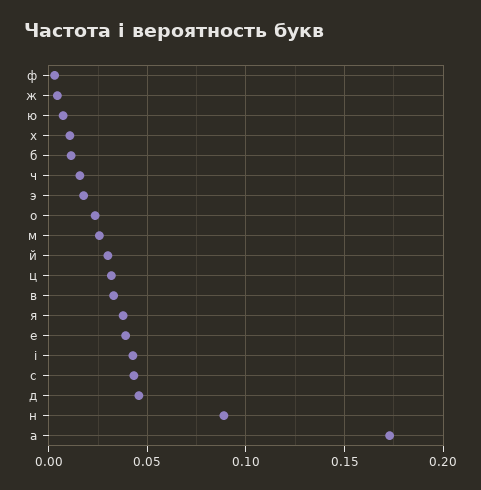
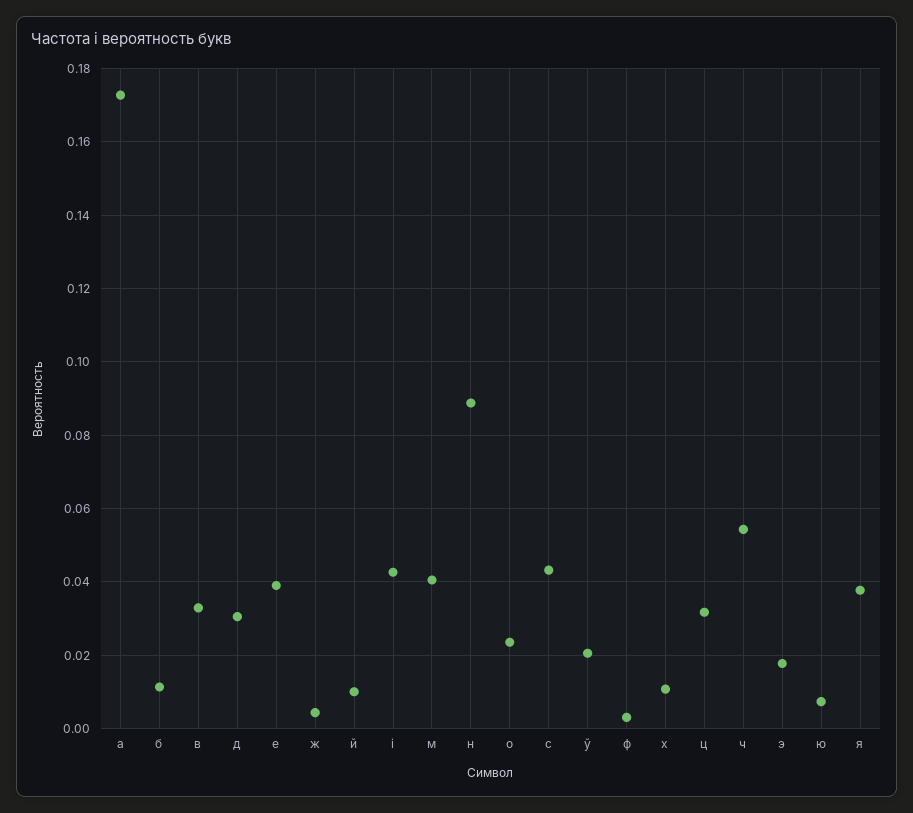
ч: 0.015 -> 0.054
м: 0.025 -> 0.04
й: 0.03 -> 0.01
д: 0.045 -> 0.03
ў: none -> 0.02

